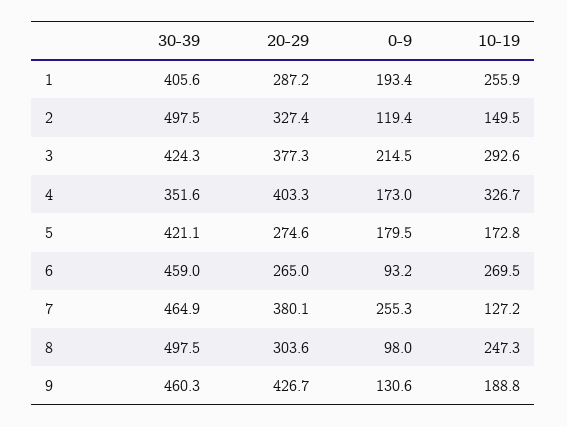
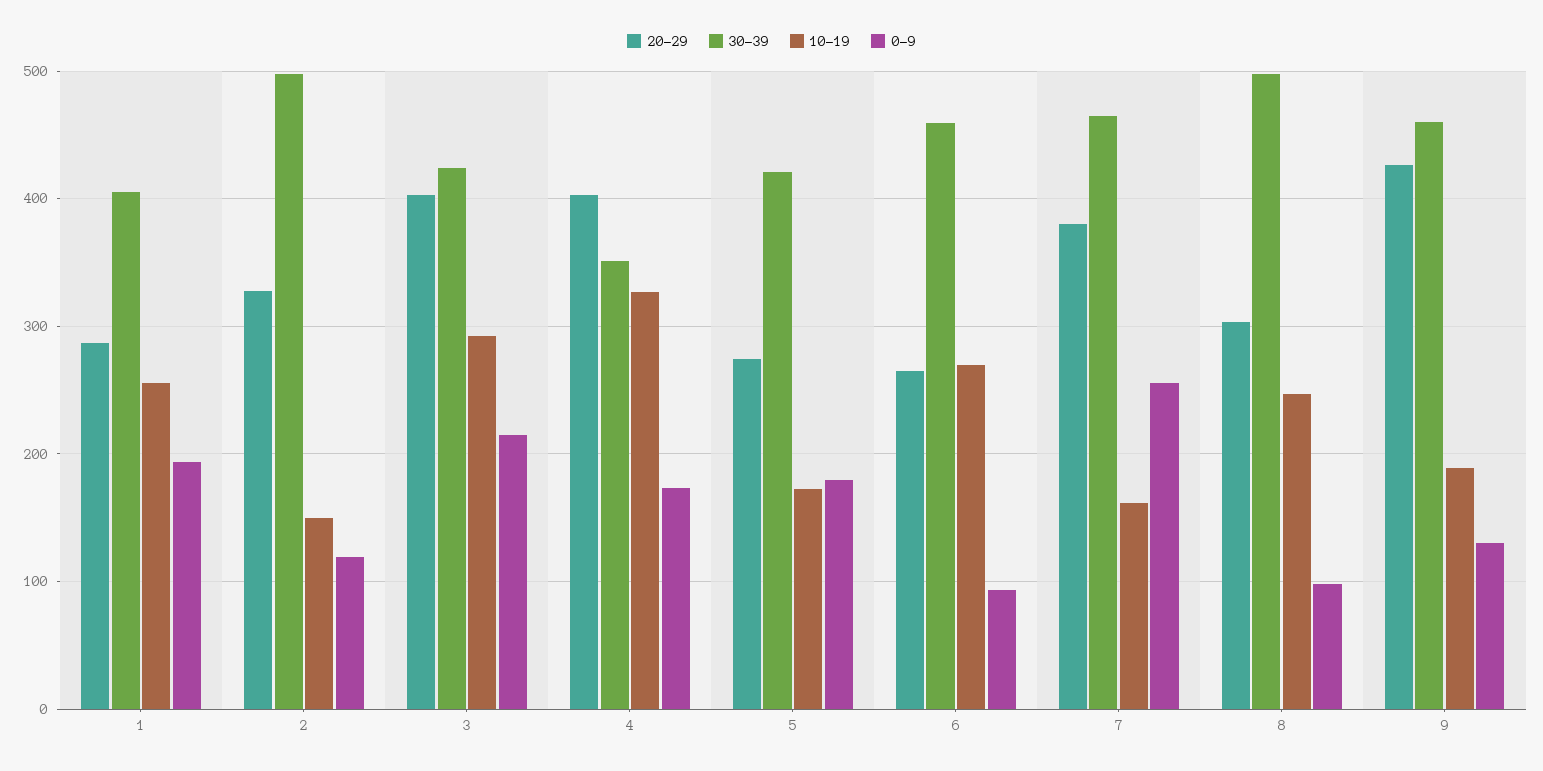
20-29, 3: 377.3 -> 400
10-19, 7: 127.2 -> 160

